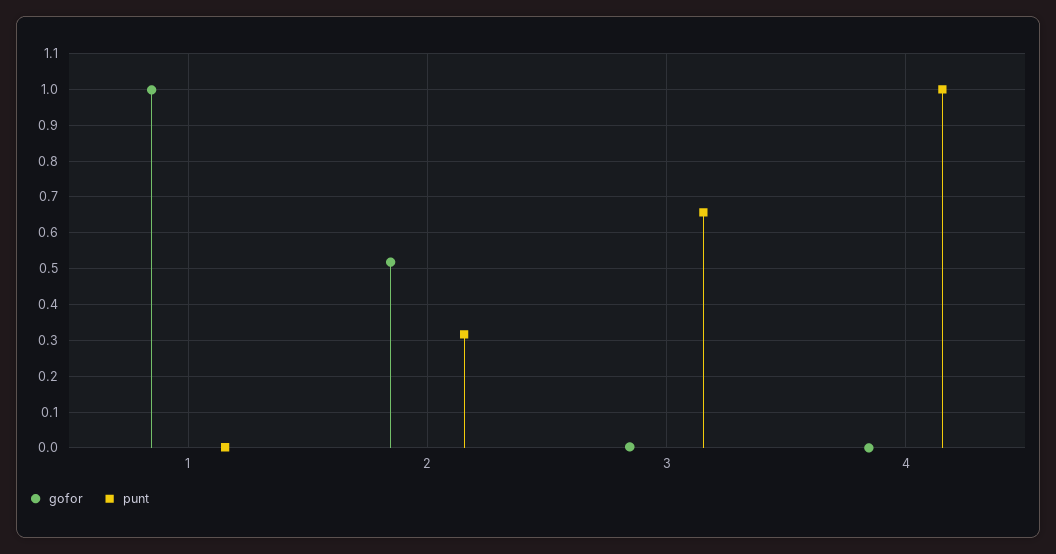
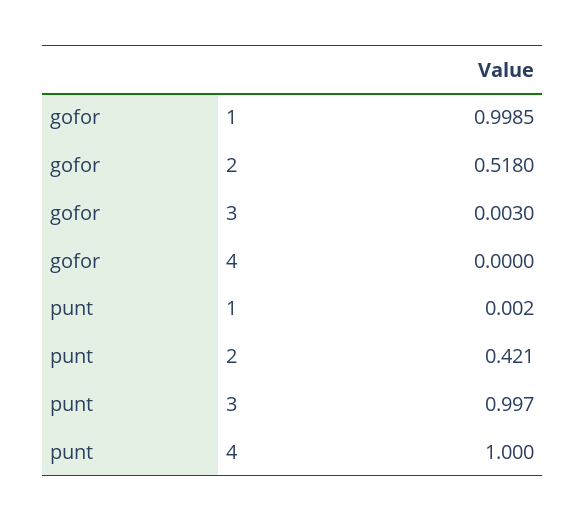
punt, 2: 0.32 -> 0.421
punt, 3: 0.66 -> 0.997

